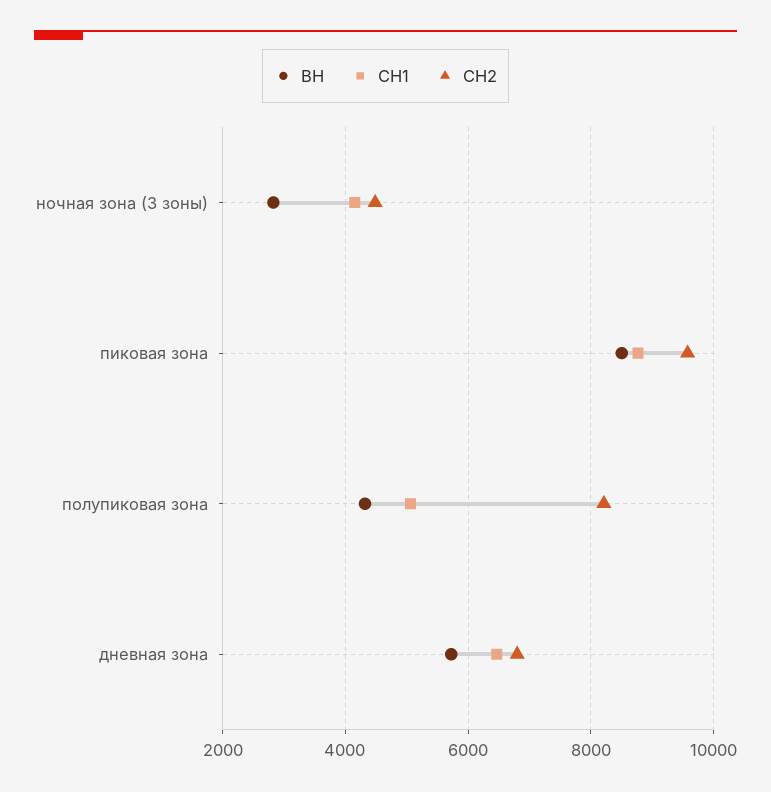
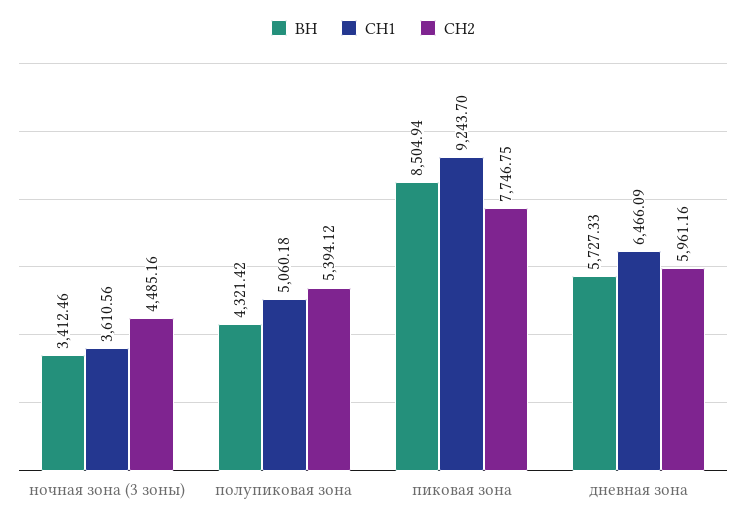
ВН, ночная зона (3 зоны): 2800 -> 3412.46
СН1, ночная зона (3 зоны): 4200 -> 3610.56
СН1, пиковая зона: 8800 -> 9243.7
СН2, пиковая зона: 9600 -> 7746.75
СН2, полупиковая зона: 8200 -> 5394.12
СН2, дневная зона: 6800 -> 5961.16

